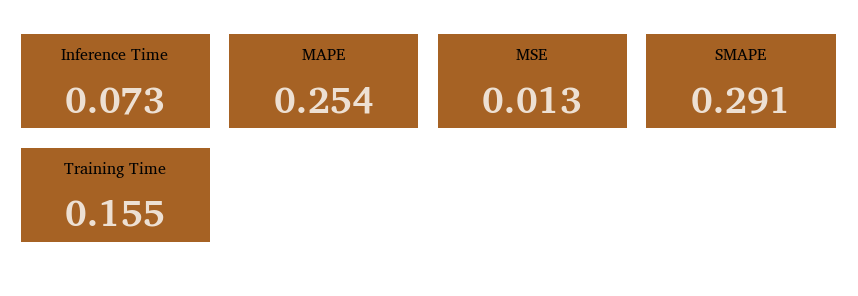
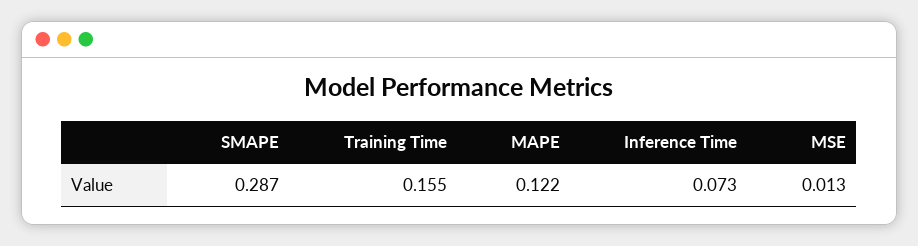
MAPE: 0.254 -> 0.122
SMAPE: 0.291 -> 0.287

